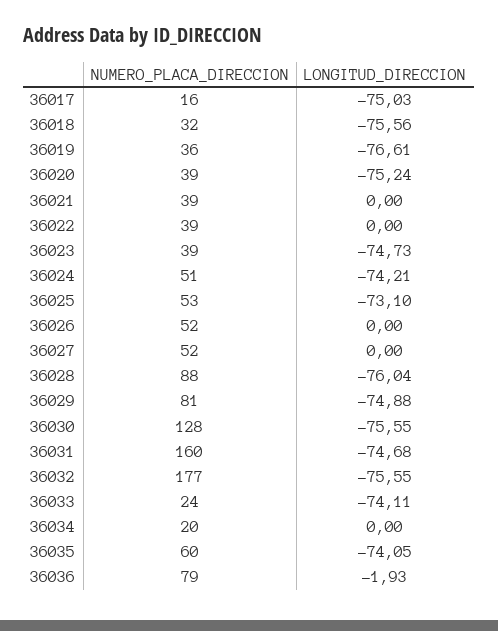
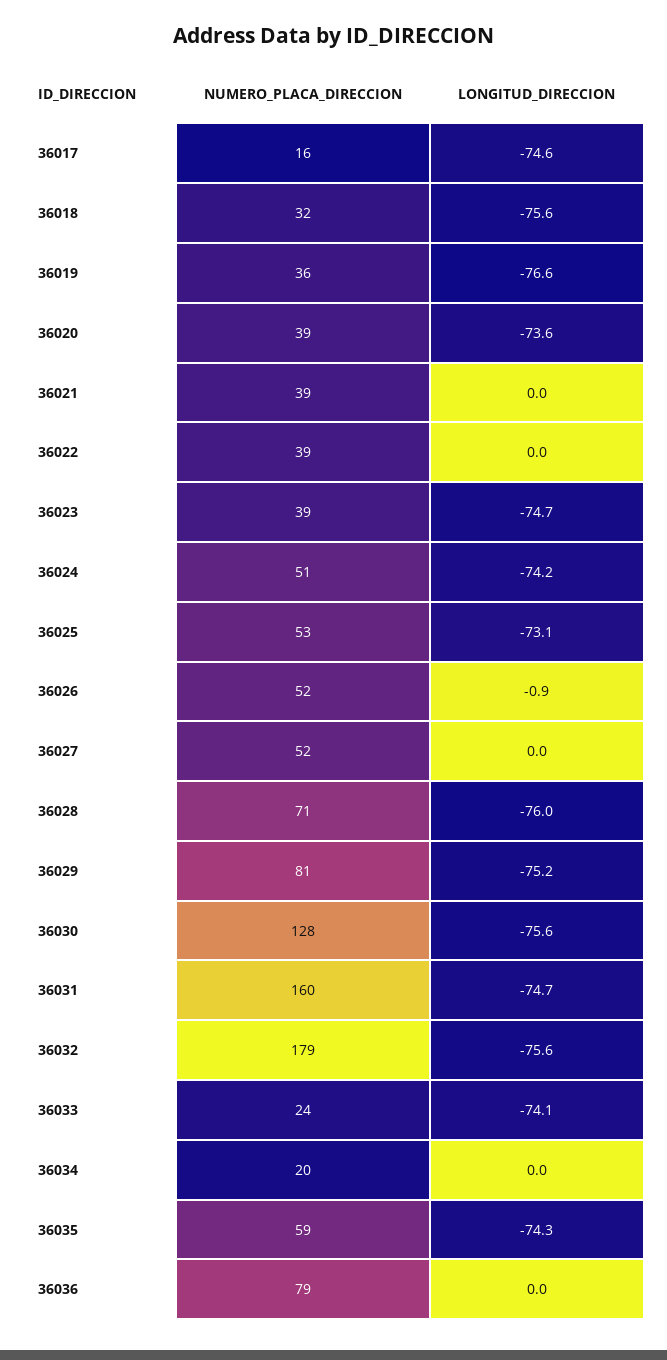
LONGITUD_DIRECCION, 36017: -75.03 -> -74.6
LONGITUD_DIRECCION, 36020: -75.24 -> -73.6
LONGITUD_DIRECCION, 36026: 0 -> -0.9
NUMERO_PLACA_DIRECCION, 36028: 88 -> 71
LONGITUD_DIRECCION, 36029: -74.88 -> -75.2
NUMERO_PLACA_DIRECCION, 36032: 177 -> 179
NUMERO_PLACA_DIRECCION, 36035: 60 -> 59
LONGITUD_DIRECCION, 36035: -74.05 -> -74.3
LONGITUD_DIRECCION, 36036: -1.93 -> 0

